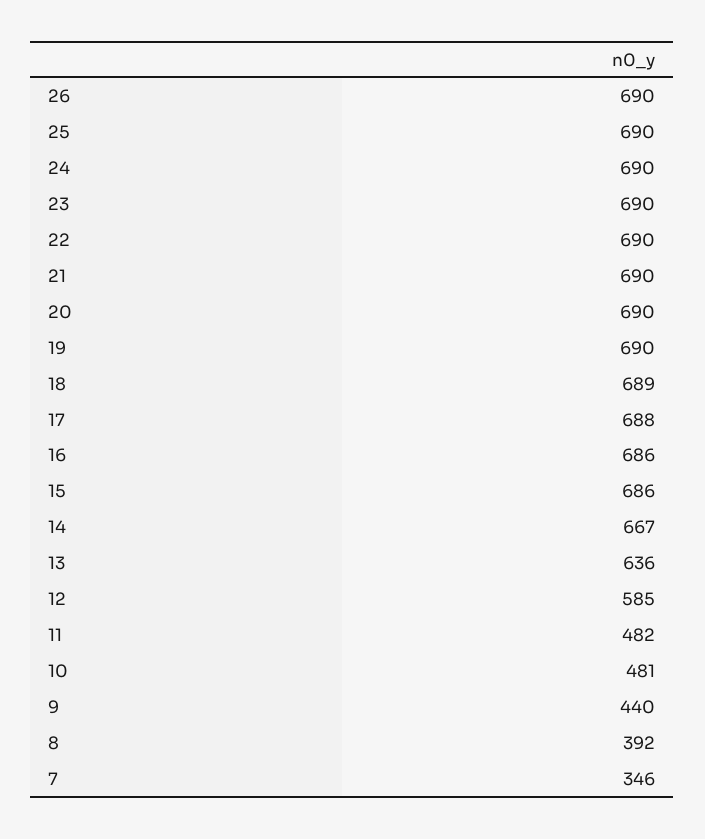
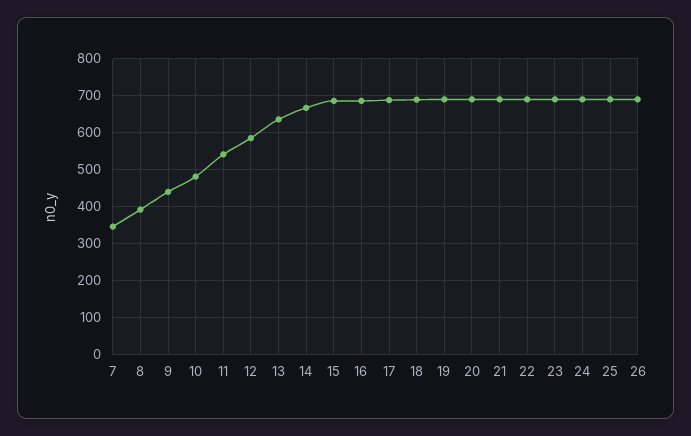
11: 482 -> 540

